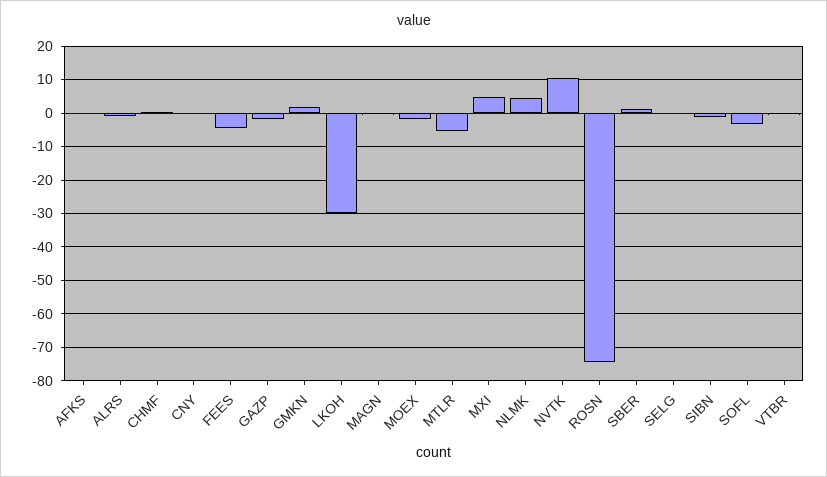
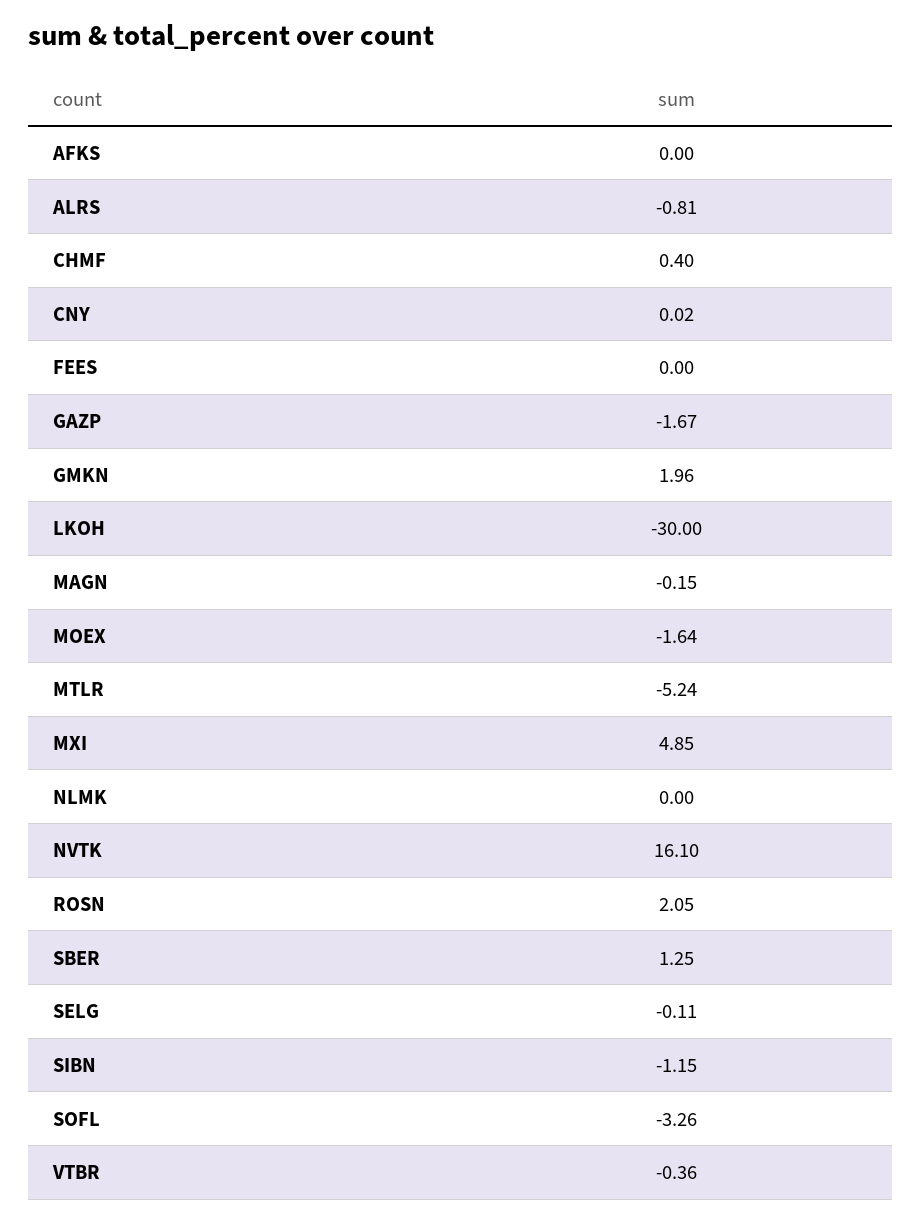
FEES: -4 -> 0
NLMK: 4 -> 0
NVTK: 10 -> 16.1
ROSN: -74 -> 2.05

